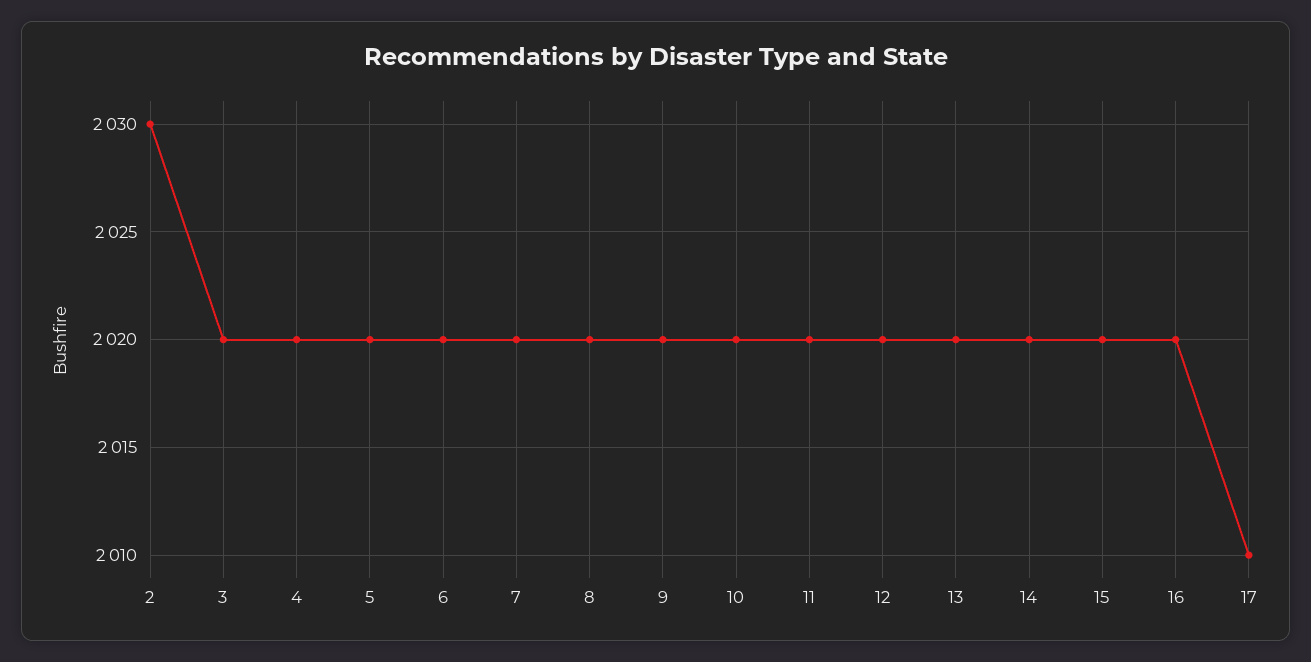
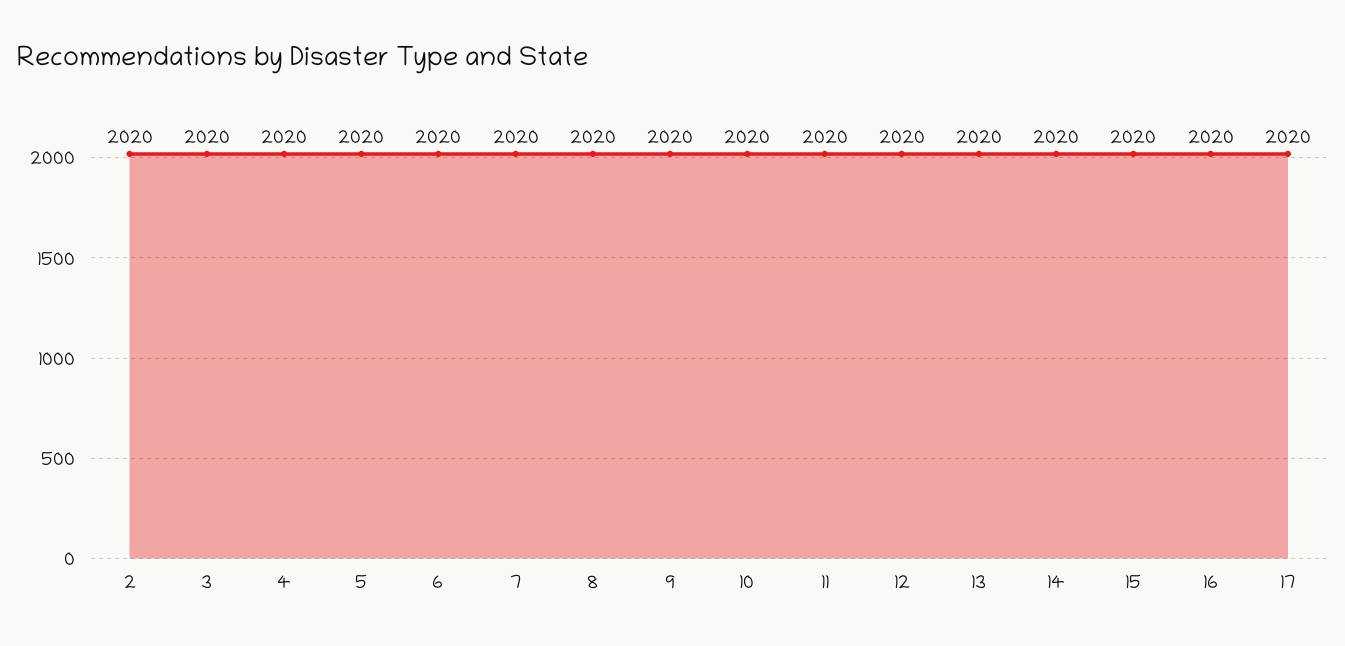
2: 2030 -> 2020
17: 2010 -> 2020

